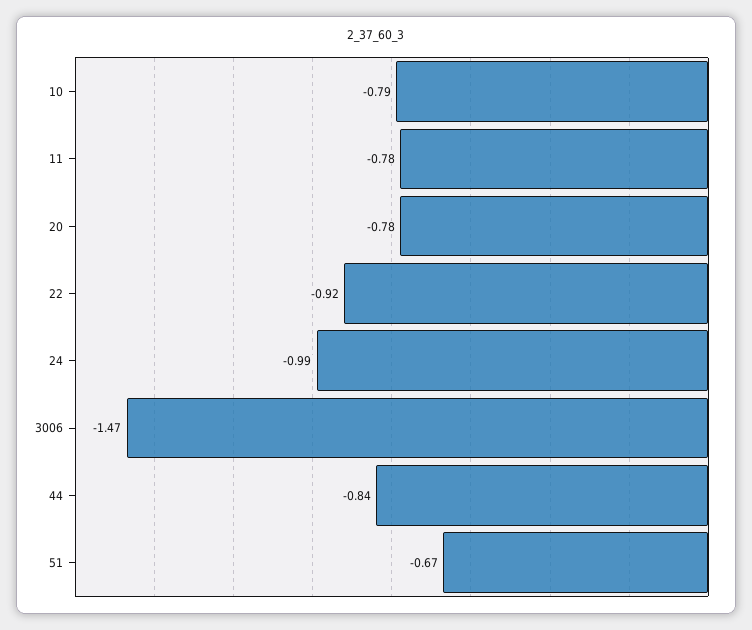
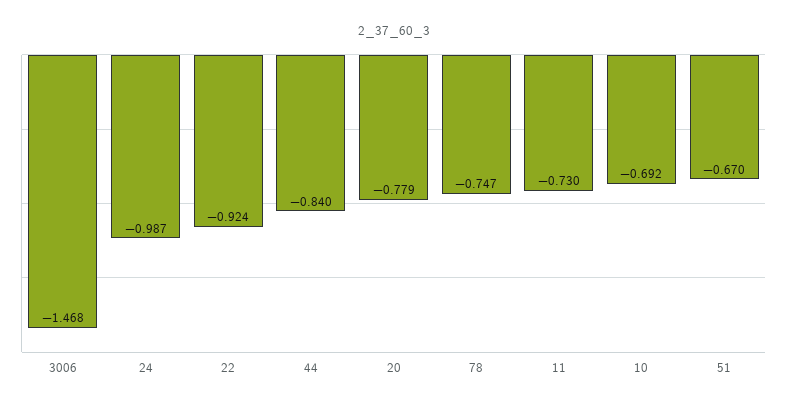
10: -0.79 -> -0.692
11: -0.78 -> -0.73
78: none -> -0.747

